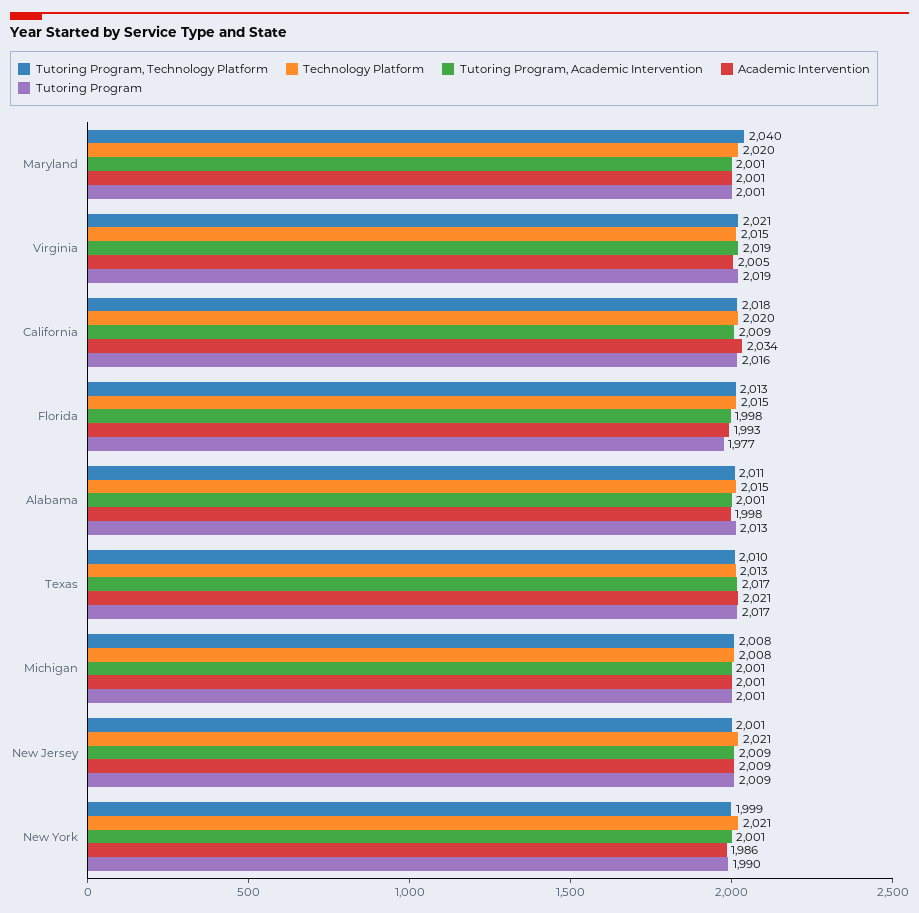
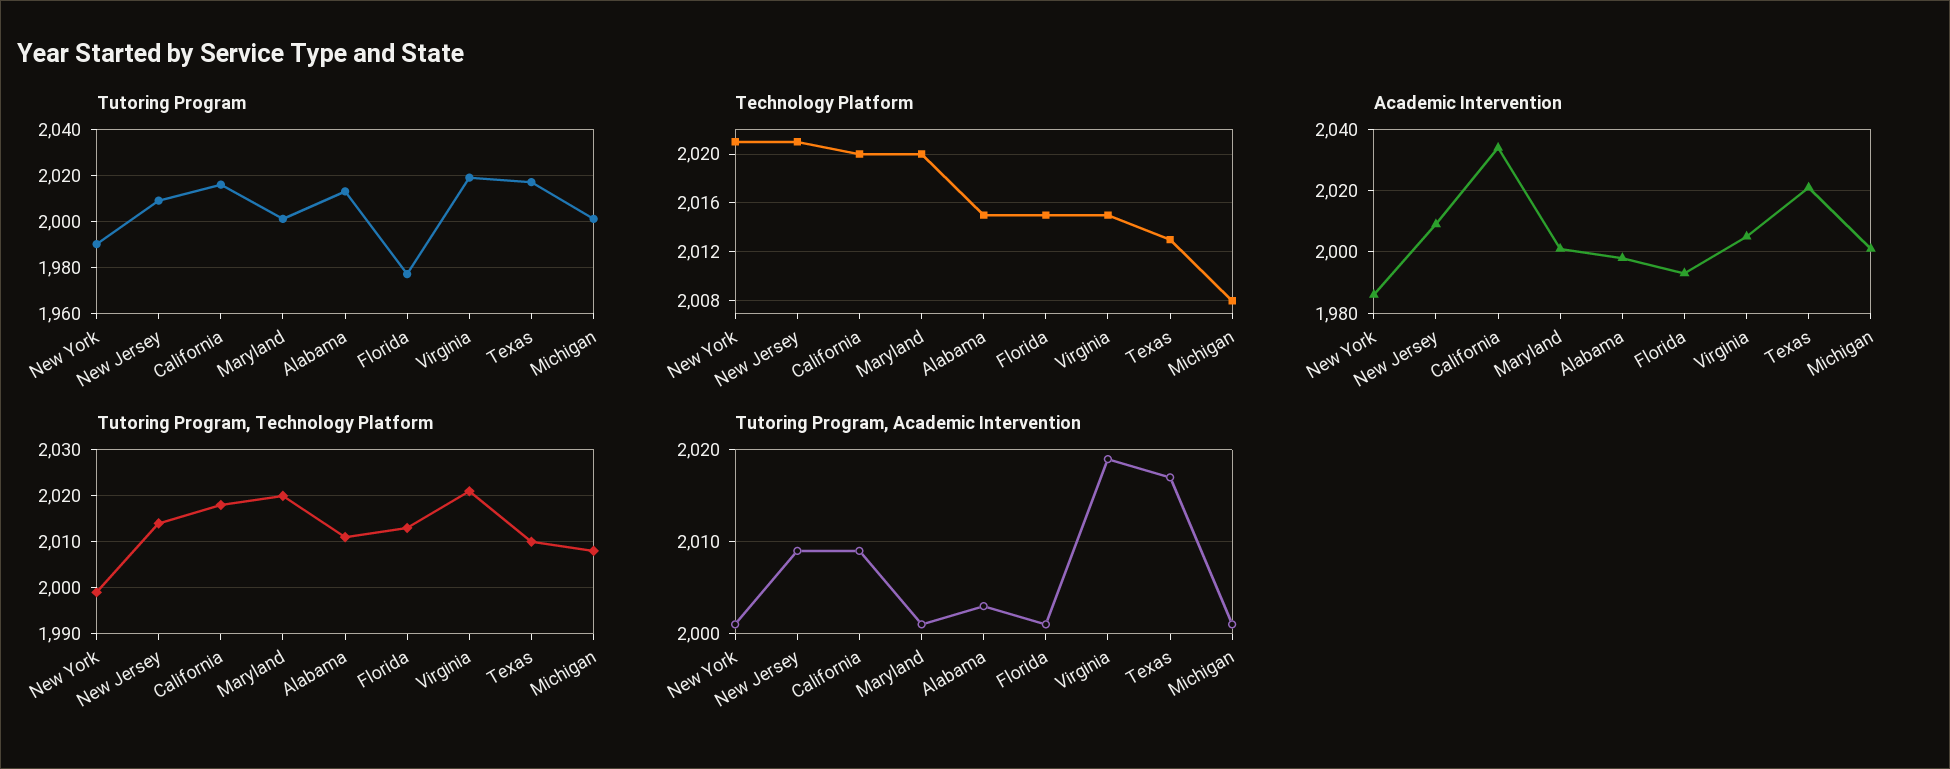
Tutoring Program, Technology Platform, Maryland: 2040 -> 2020
Tutoring Program, Academic Intervention, Florida: 1998 -> 2001
Tutoring Program, Academic Intervention, Alabama: 2001 -> 2003
Tutoring Program, Technology Platform, New Jersey: 2001 -> 2015

